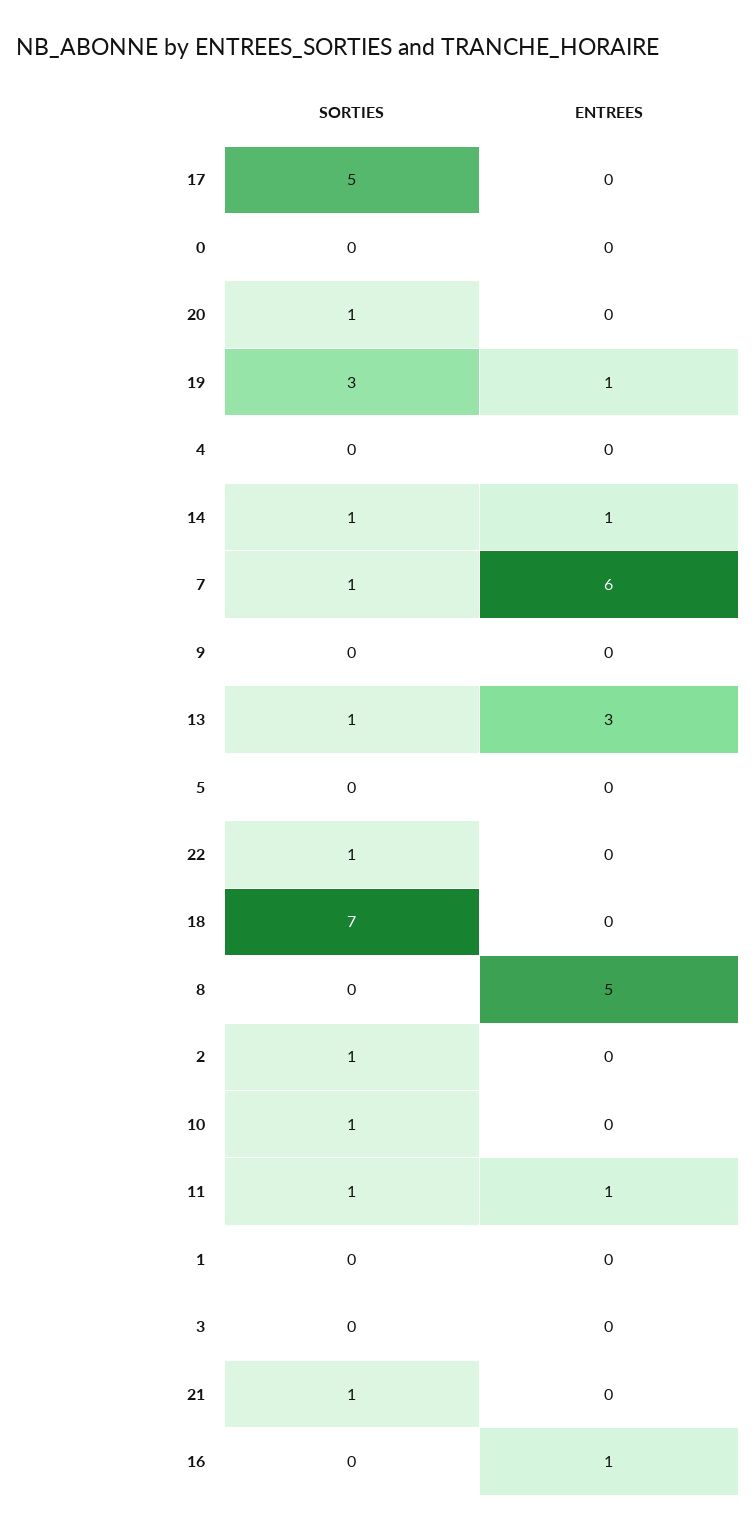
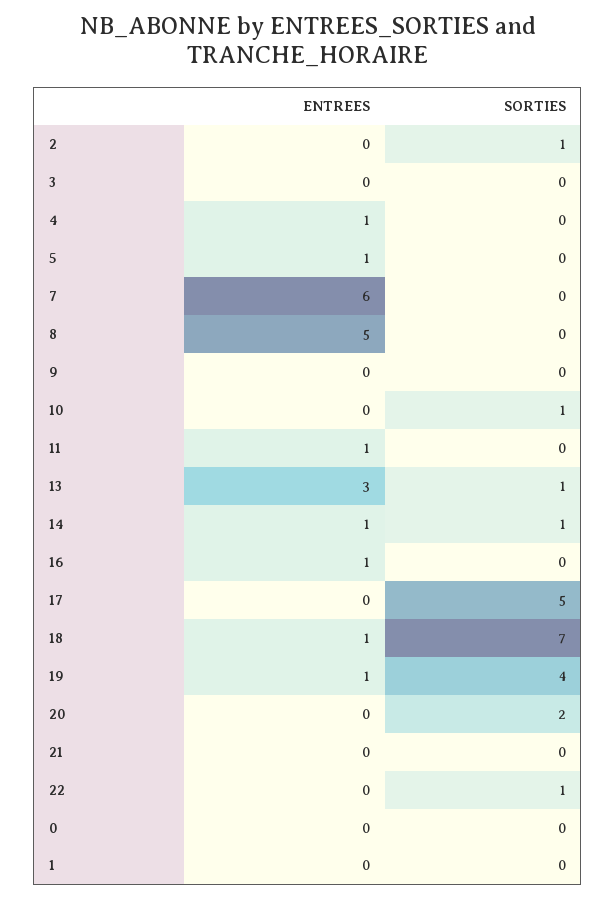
SORTIES, 20: 1 -> 2
SORTIES, 19: 3 -> 4
ENTREES, 4: 0 -> 1
SORTIES, 7: 1 -> 0
ENTREES, 5: 0 -> 1
ENTREES, 18: 0 -> 1
SORTIES, 11: 1 -> 0
SORTIES, 21: 1 -> 0

